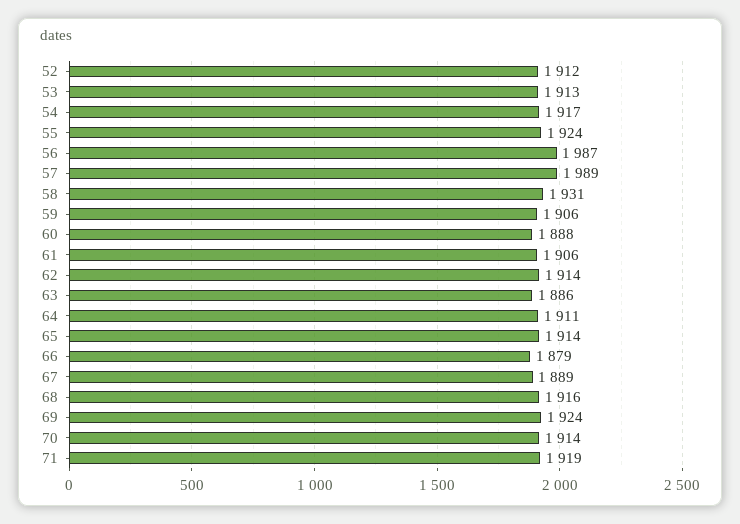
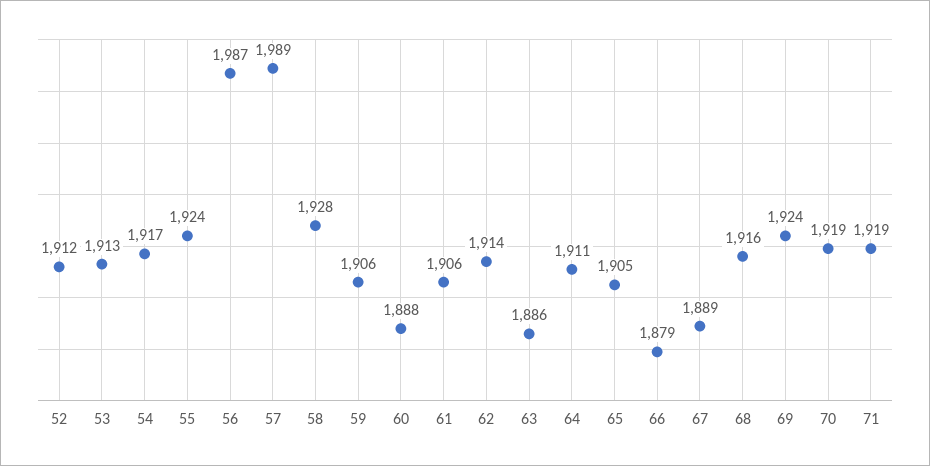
58: 1931 -> 1928
65: 1914 -> 1905
70: 1914 -> 1919

